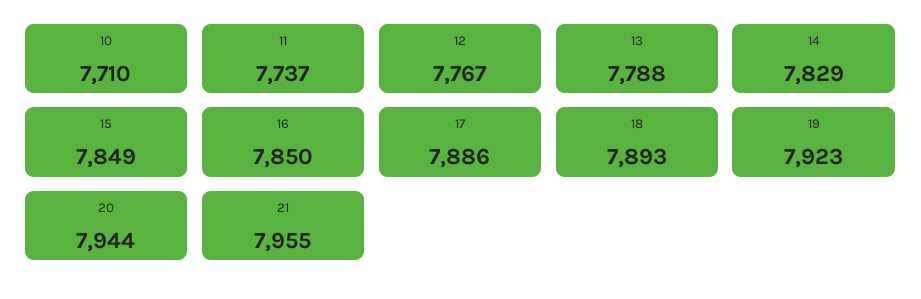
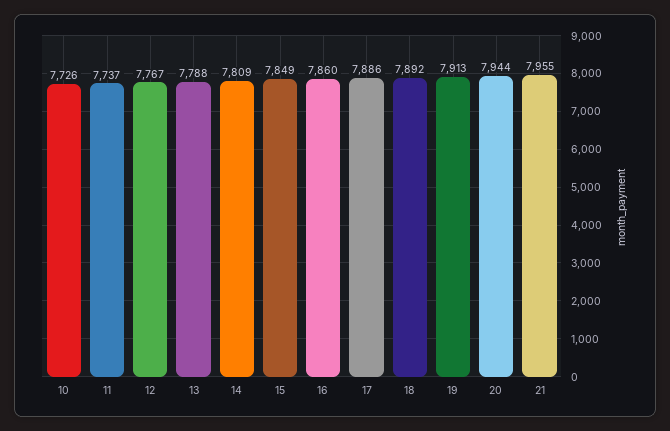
10: 7710 -> 7726
14: 7829 -> 7809
16: 7850 -> 7860
18: 7893 -> 7892
19: 7923 -> 7913

